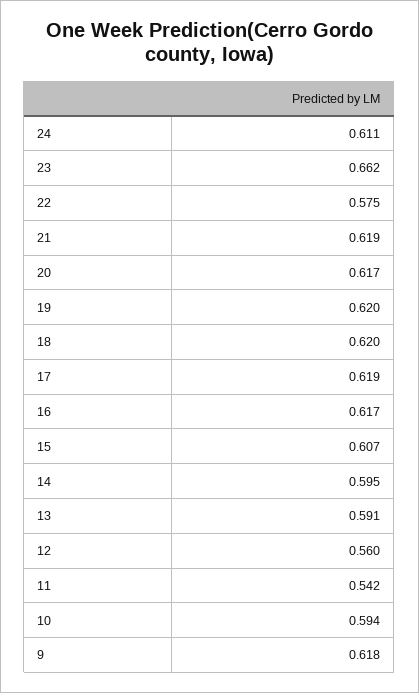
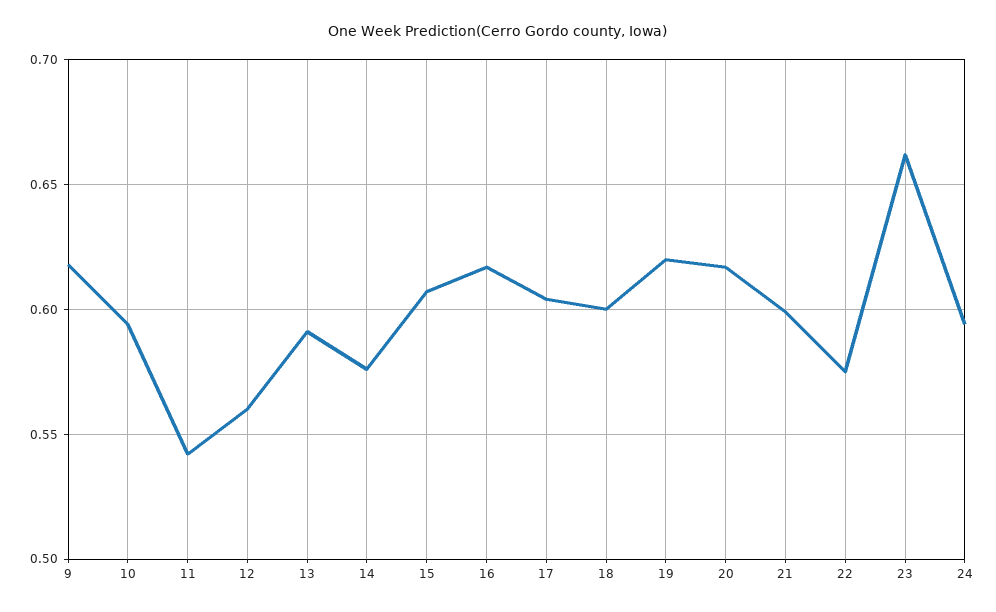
24: 0.611 -> 0.595
21: 0.619 -> 0.6
18: 0.62 -> 0.6
17: 0.619 -> 0.605
14: 0.595 -> 0.575

